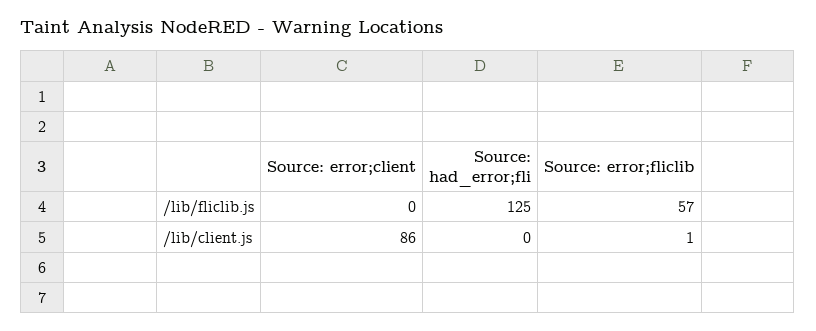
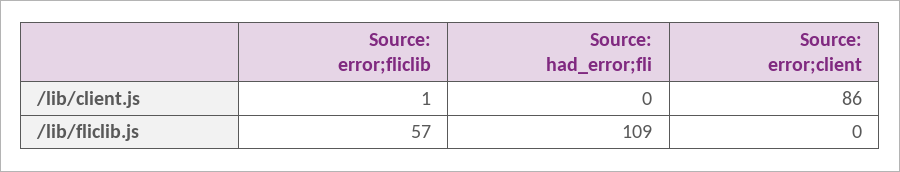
Source: had_error;fli, /lib/fliclib.js: 125 -> 109

